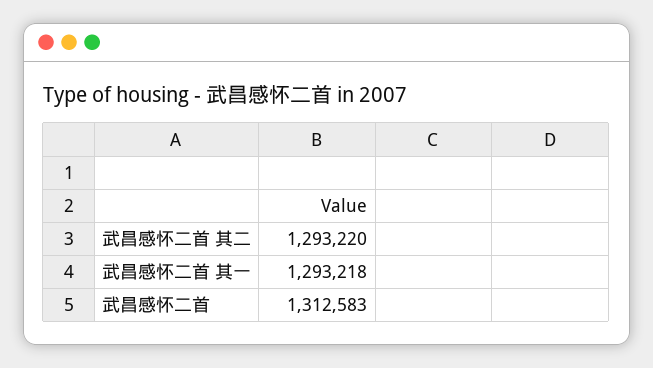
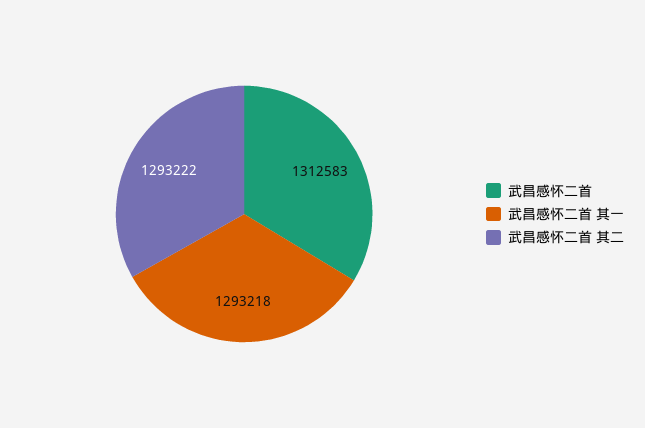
武昌感怀二首 其二: 1293220 -> 1293222

